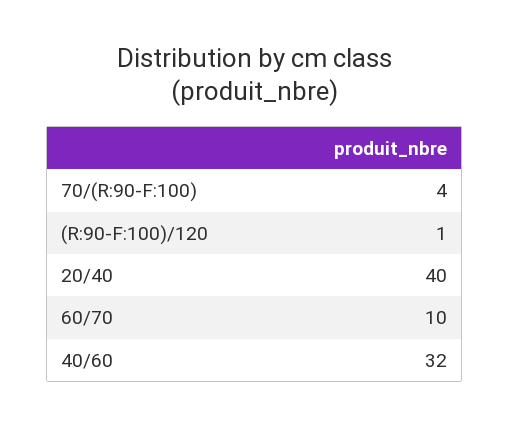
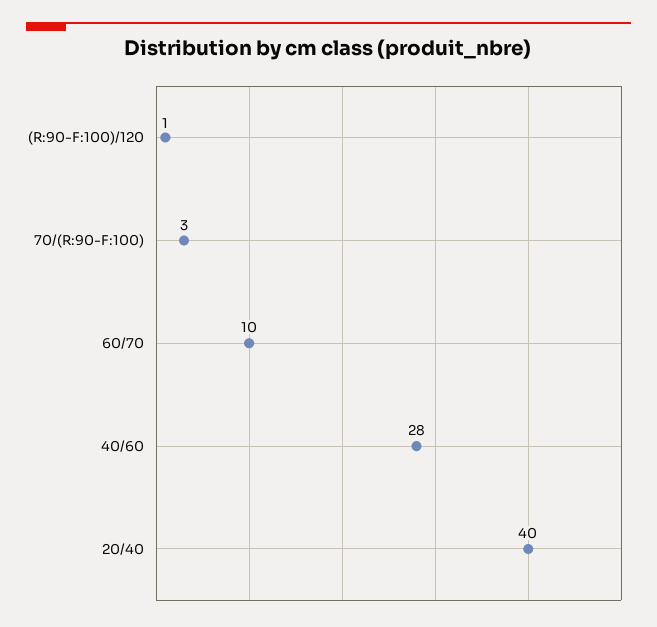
70/(R:90-F:100): 4 -> 3
40/60: 32 -> 28

